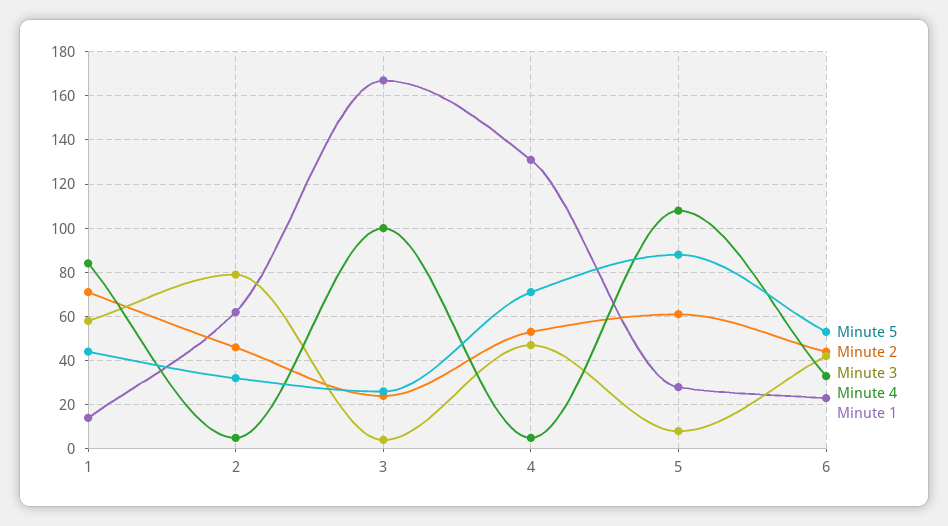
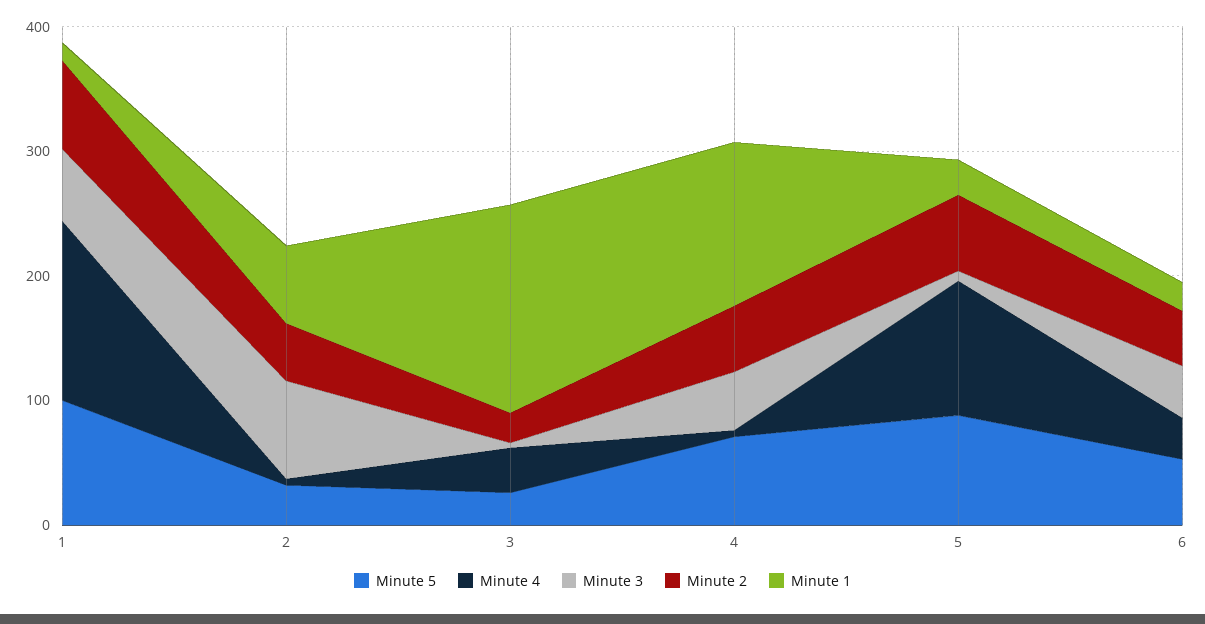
Minute 5, 1: 45 -> 100
Minute 4, 1: 85 -> 140
Minute 4, 3: 100 -> 40

